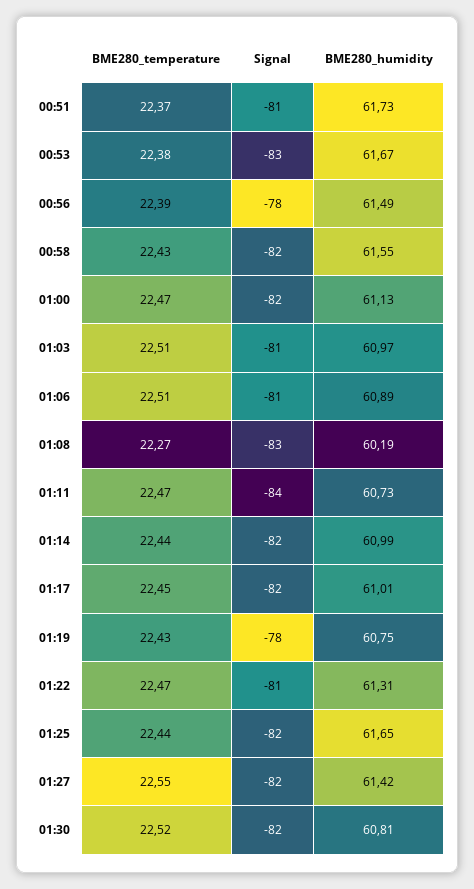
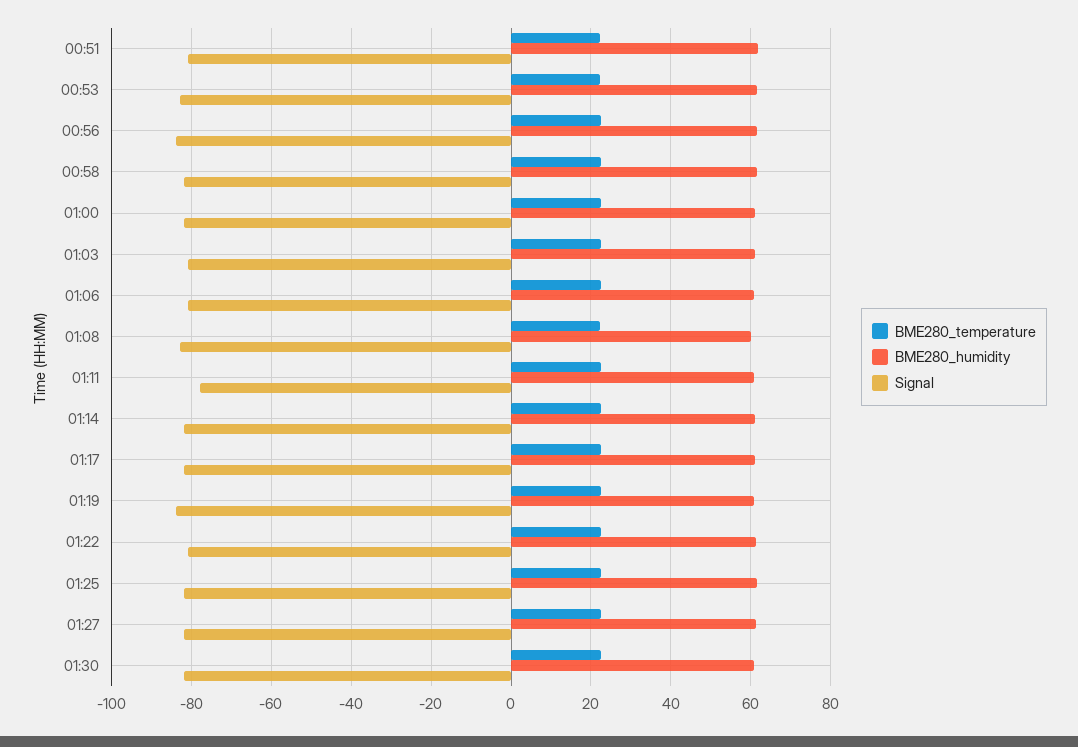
Signal, 00:56: -78 -> -84
Signal, 01:11: -84 -> -78
Signal, 01:19: -78 -> -84

